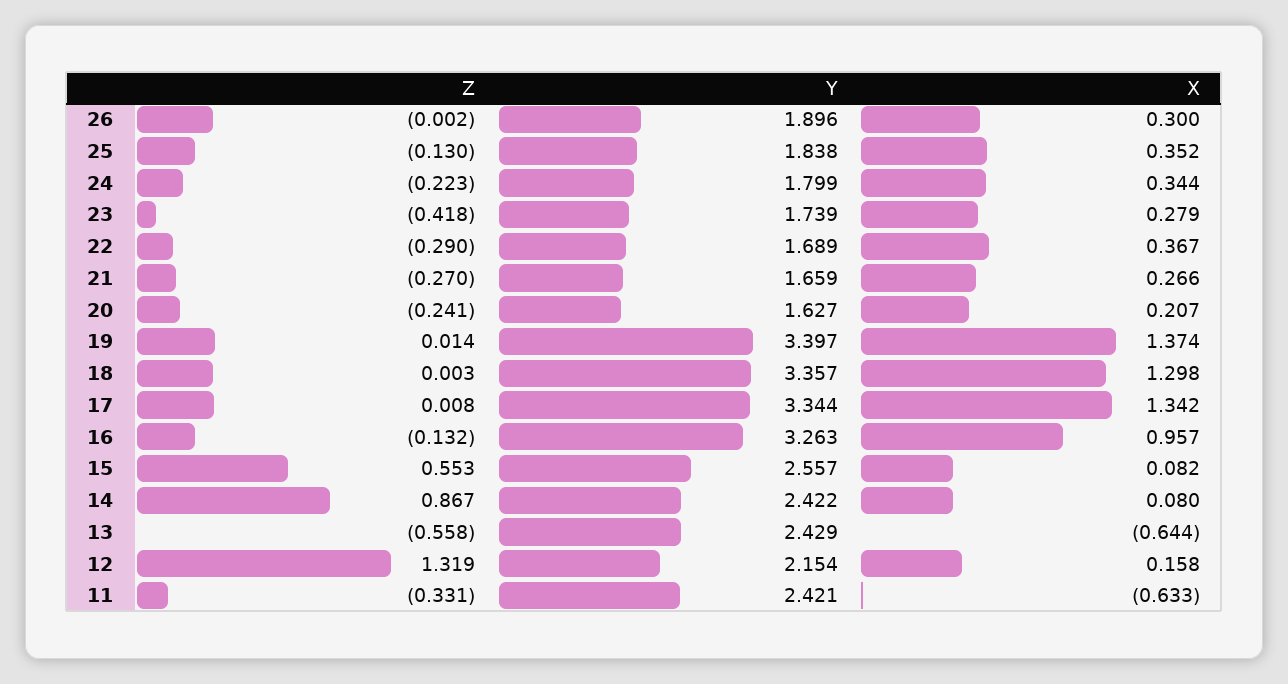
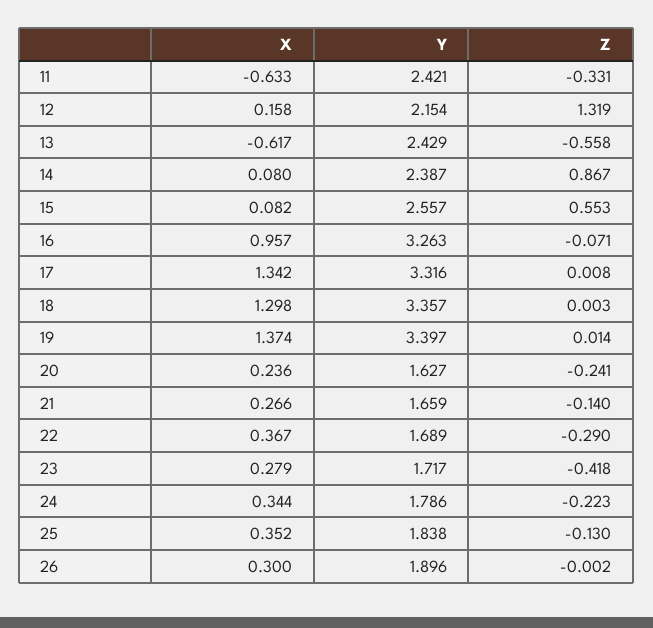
Y, 24: 1.799 -> 1.786
Y, 23: 1.739 -> 1.717
Z, 21: -0.27 -> -0.14
X, 20: 0.207 -> 0.236
Y, 17: 3.344 -> 3.316
Z, 16: -0.132 -> -0.071
Y, 14: 2.422 -> 2.387
X, 13: -0.644 -> -0.617

